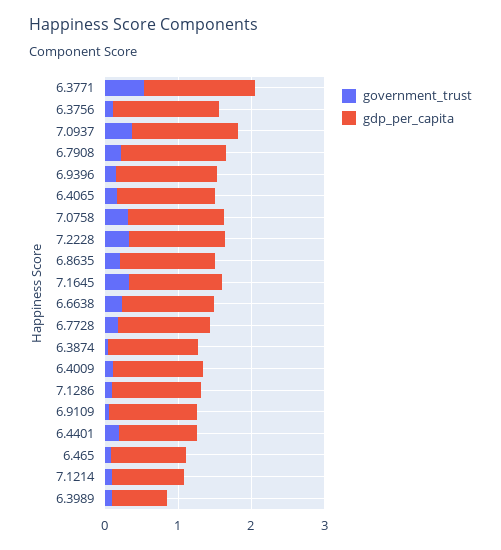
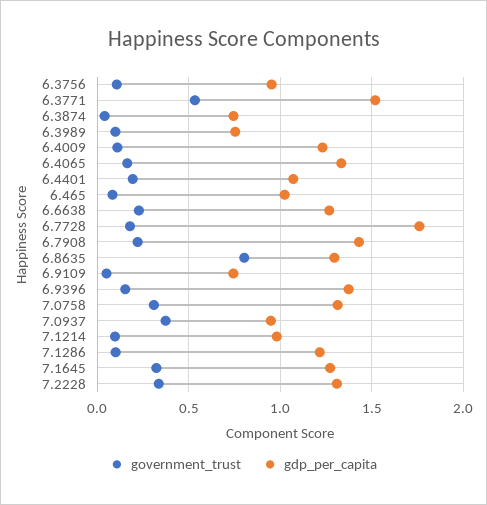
gdp_per_capita, 6.3756: 1.4 -> 0.95
gdp_per_capita, 7.0937: 1.4 -> 0.95
government_trust, 6.8635: 0.2 -> 0.8
gdp_per_capita, 6.7728: 1.2 -> 1.75
gdp_per_capita, 6.3874: 1.2 -> 0.75
gdp_per_capita, 6.9109: 1.2 -> 0.75

